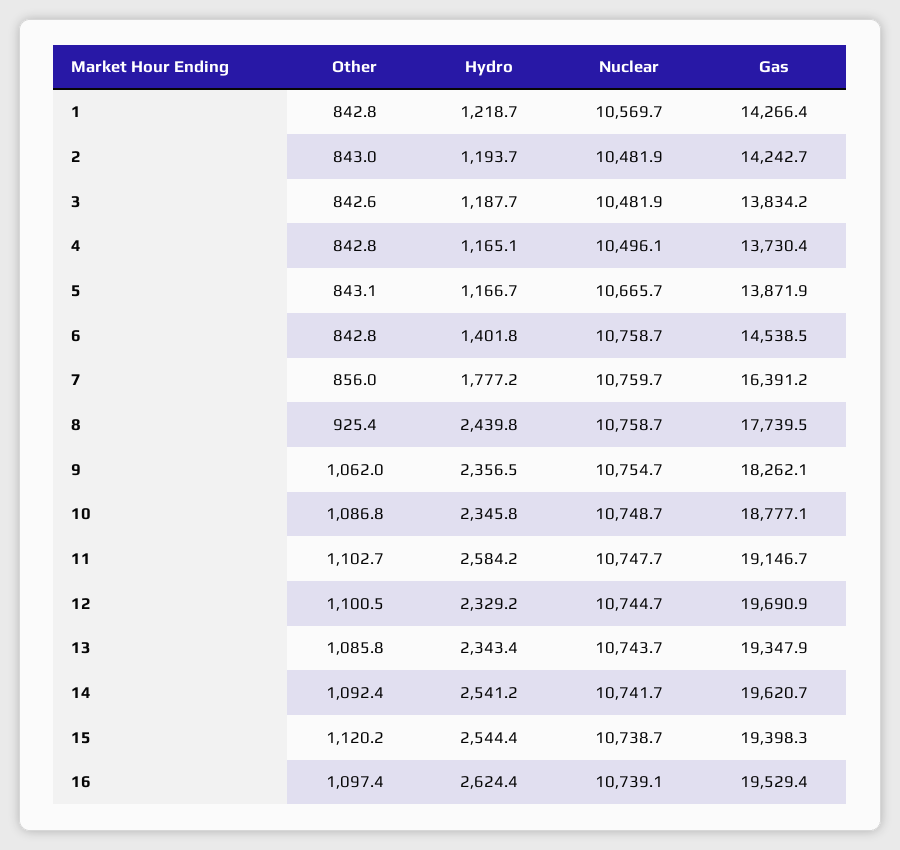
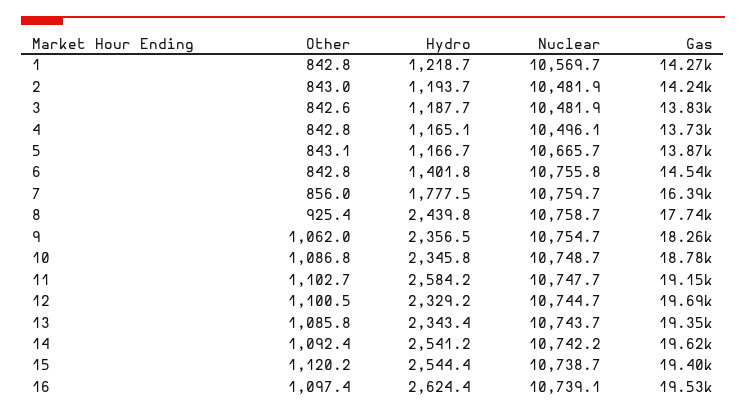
Nuclear, 6: 10758.7 -> 10755.8
Hydro, 7: 1777.2 -> 1777.5
Nuclear, 14: 10741.7 -> 10742.2

